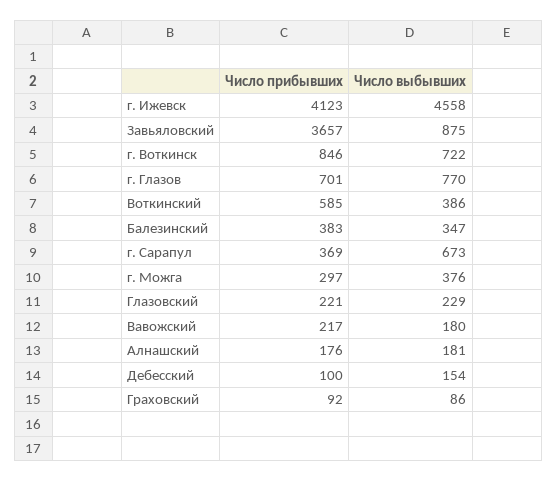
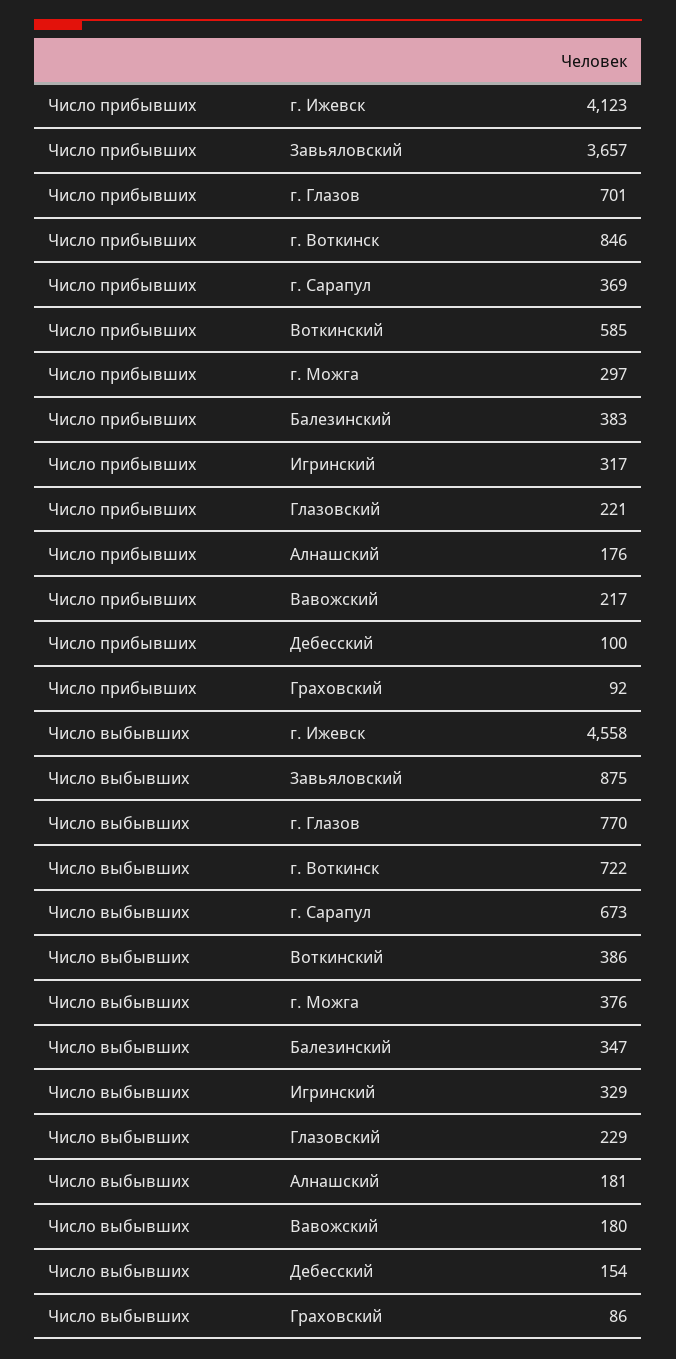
Число прибывших, Игринский: none -> 317
Число выбывших, Игринский: none -> 329

